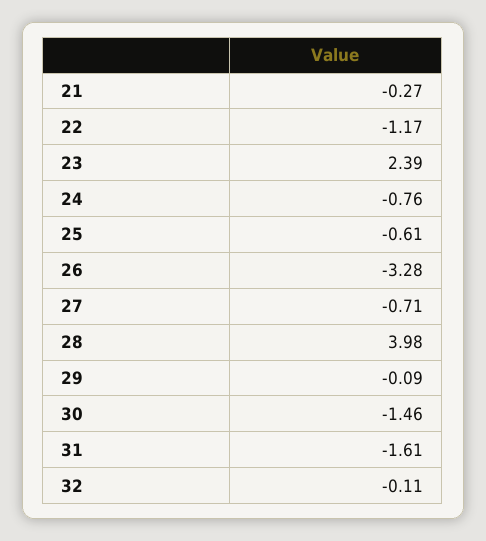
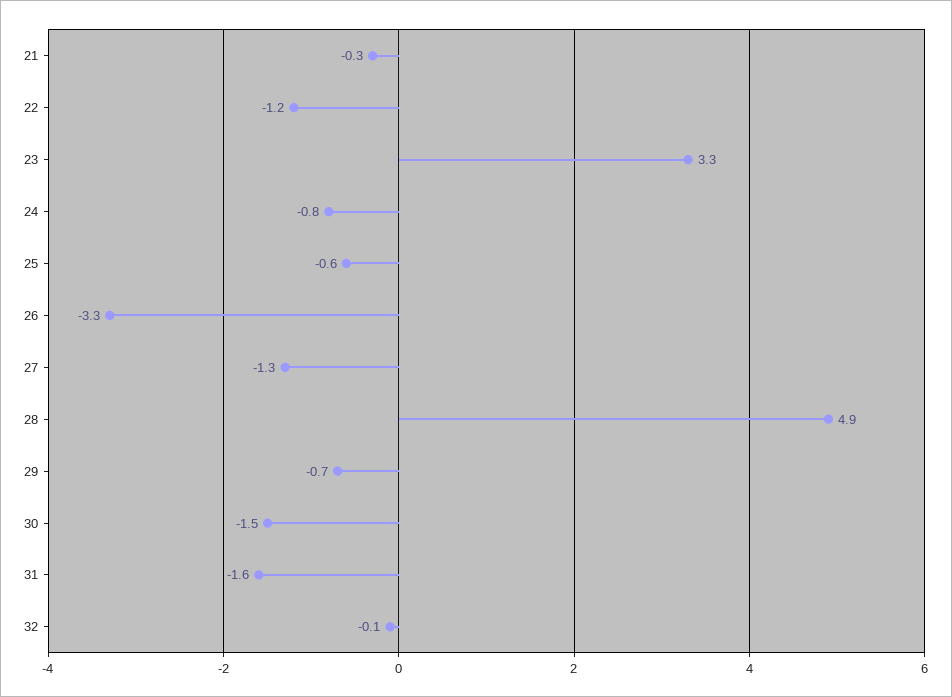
23: 2.39 -> 3.3
27: -0.71 -> -1.3
28: 3.98 -> 4.9
29: -0.09 -> -0.7

